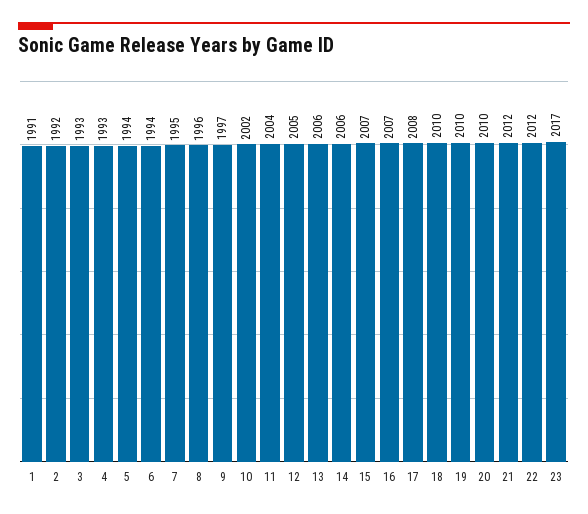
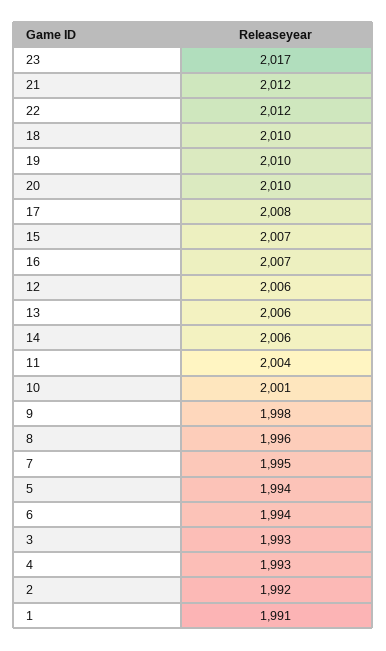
9: 1997 -> 1998
10: 2002 -> 2001
12: 2005 -> 2006

